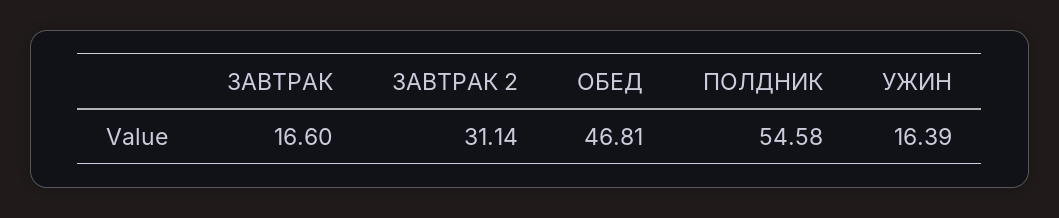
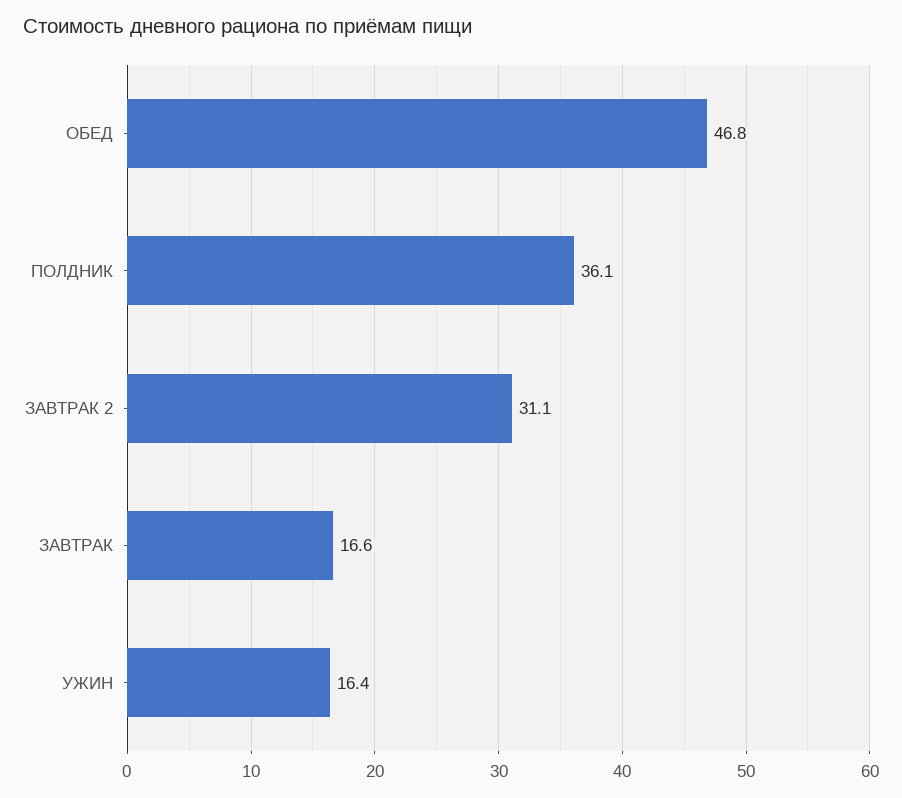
ПОЛДНИК: 54.58 -> 36.1

